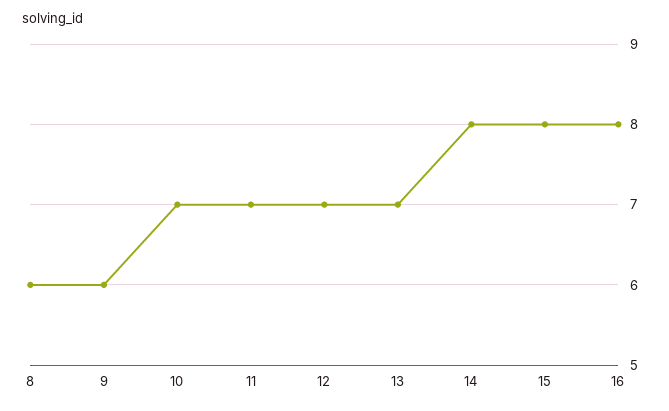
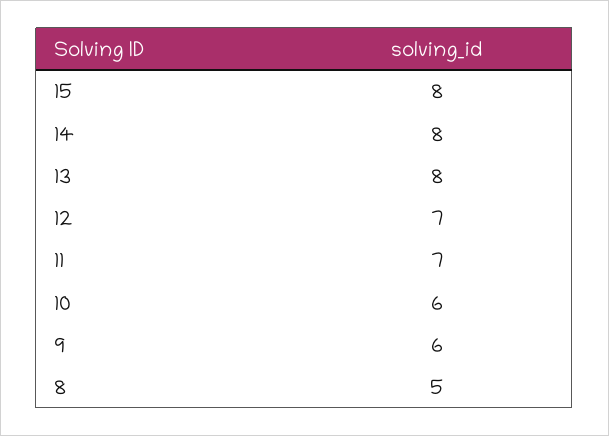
8: 6 -> 5
10: 7 -> 6
13: 7 -> 8
16: 8 -> none

